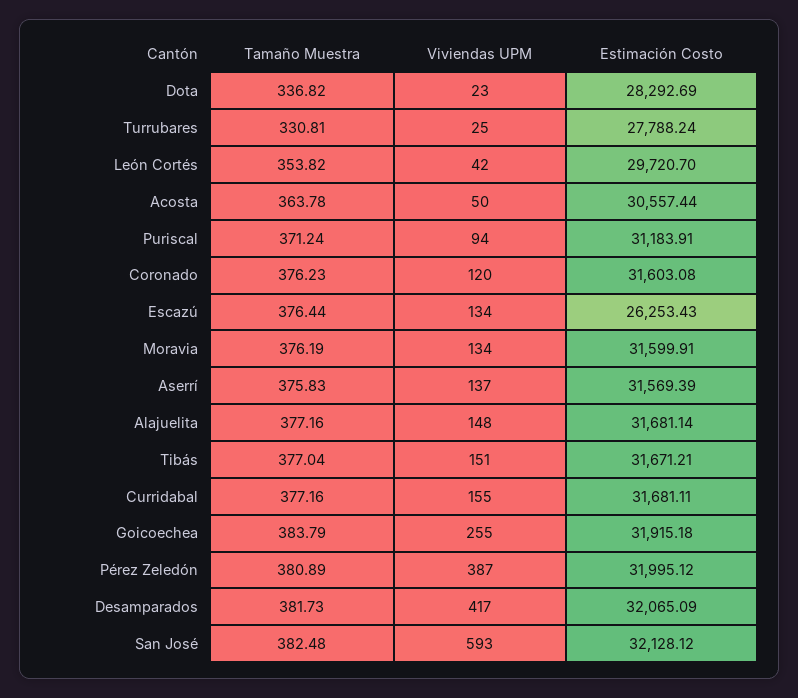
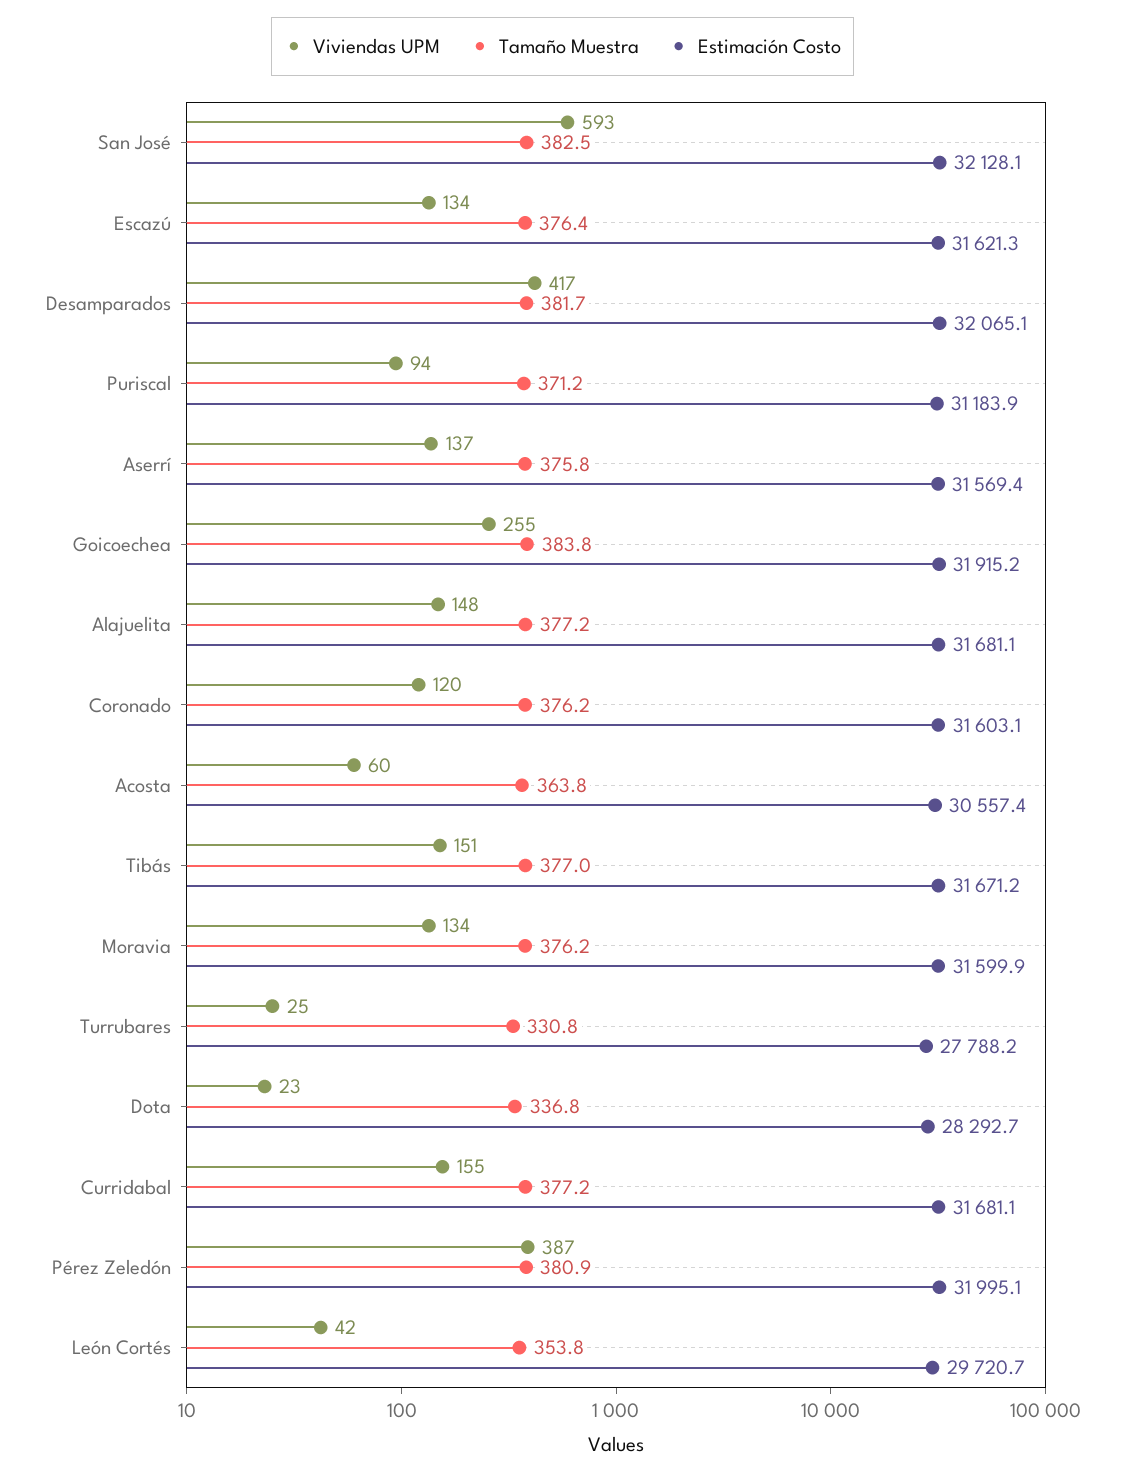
Viviendas UPM, Acosta: 50 -> 60
Estimación Costo, Escazú: 26253.43 -> 31621.3

